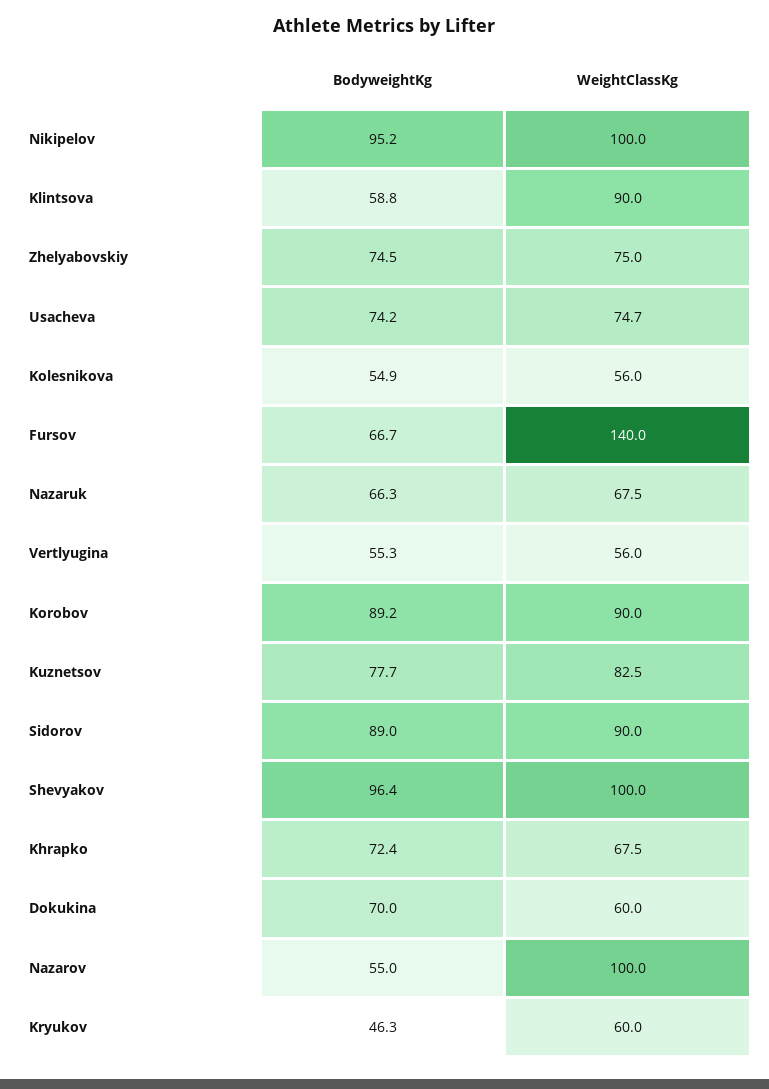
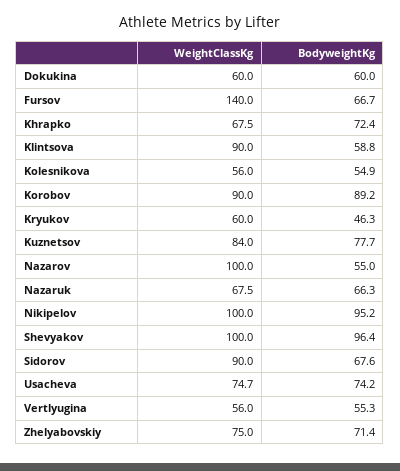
BodyweightKg, Zhelyabovskiy: 74.5 -> 71.4
WeightClassKg, Kuznetsov: 82.5 -> 84
BodyweightKg, Sidorov: 89 -> 67.6
BodyweightKg, Dokukina: 70 -> 60

